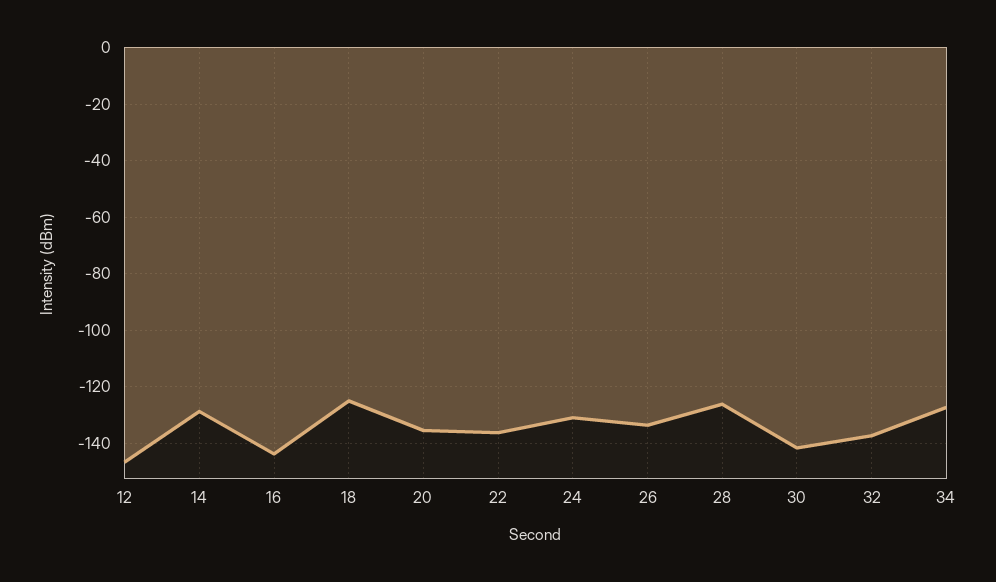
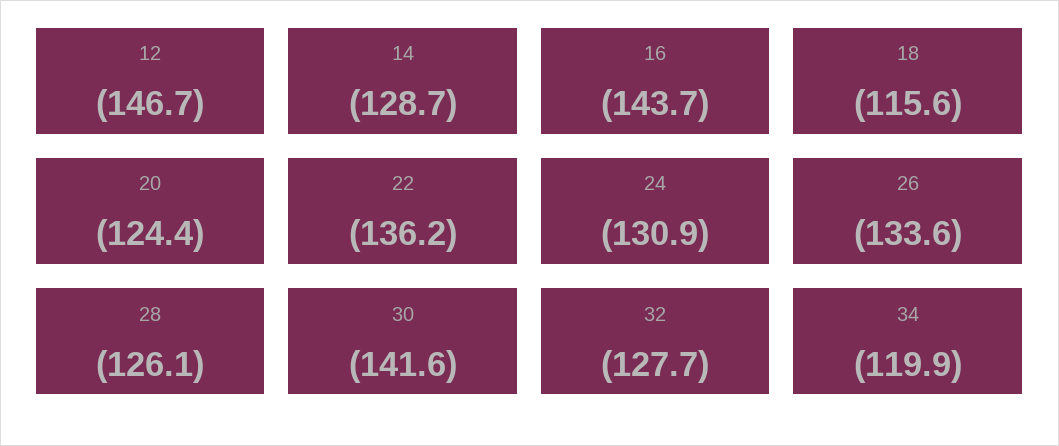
18: -125 -> -115.6
20: -135 -> -124.4
32: -137.5 -> -127.7
34: -127.5 -> -119.9

